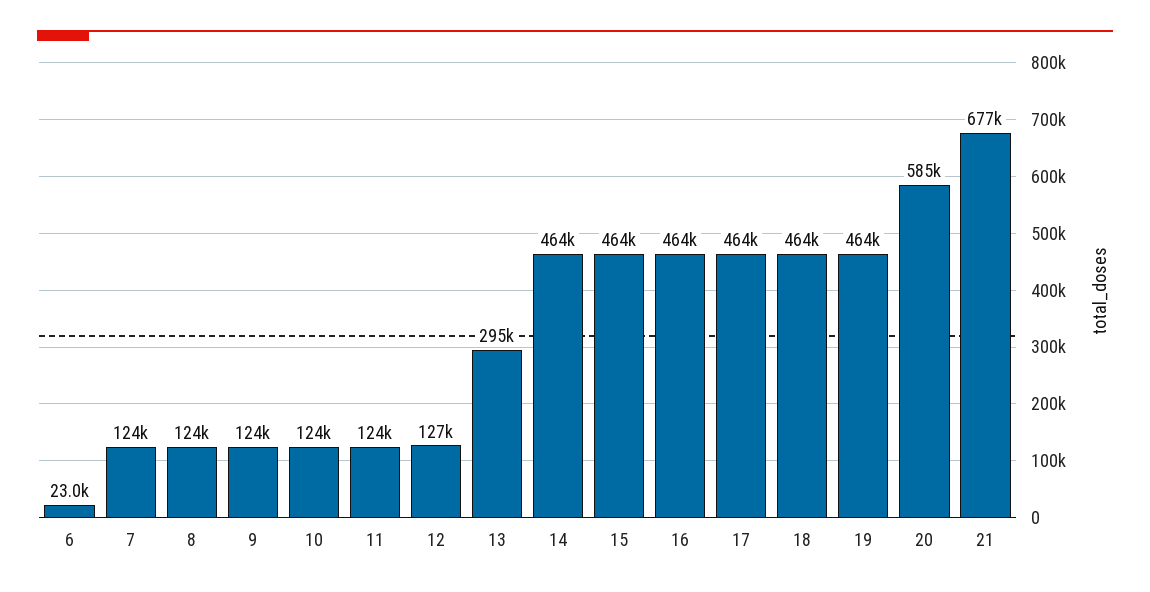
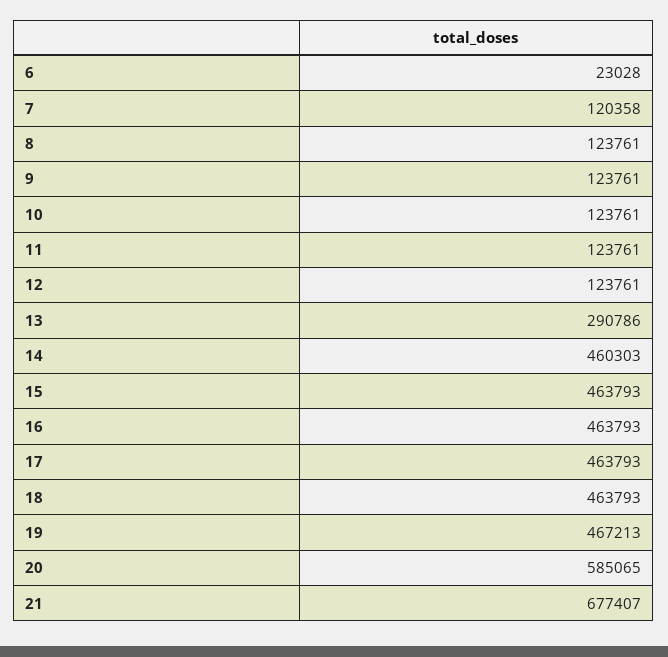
7: 124000 -> 120358
12: 127000 -> 123761
13: 295000 -> 290786
14: 464000 -> 460303
19: 464000 -> 467213

